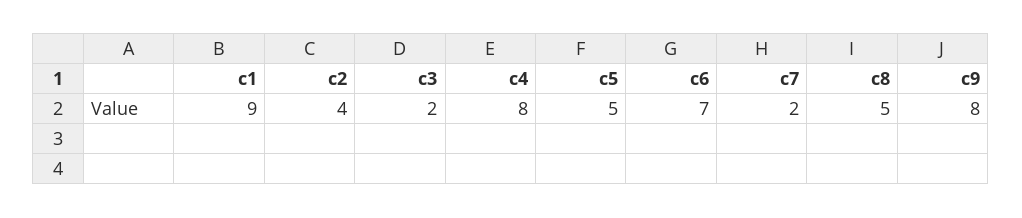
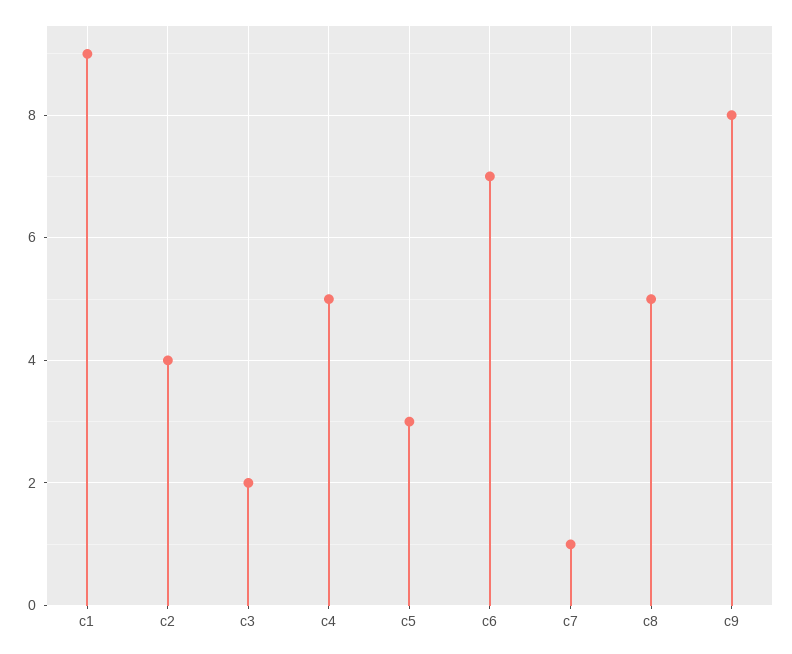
c4: 8 -> 5
c5: 5 -> 3
c7: 2 -> 1

